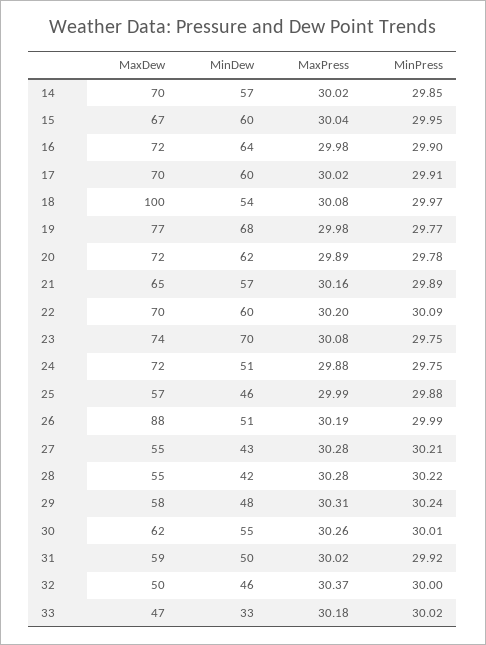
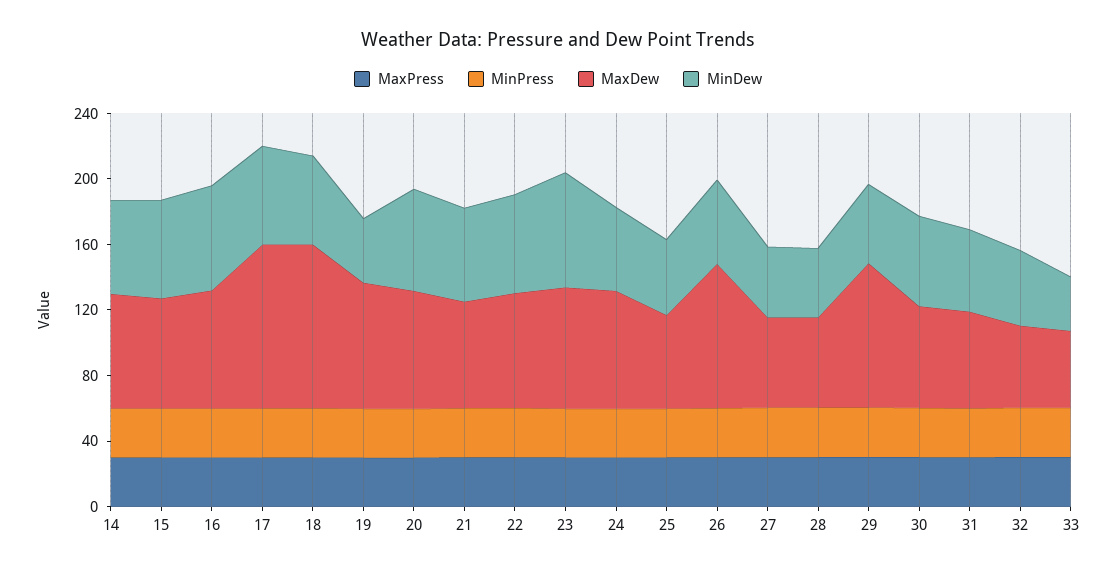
MaxDew, 17: 70 -> 100
MinDew, 19: 68 -> 40
MaxDew, 29: 58 -> 90

